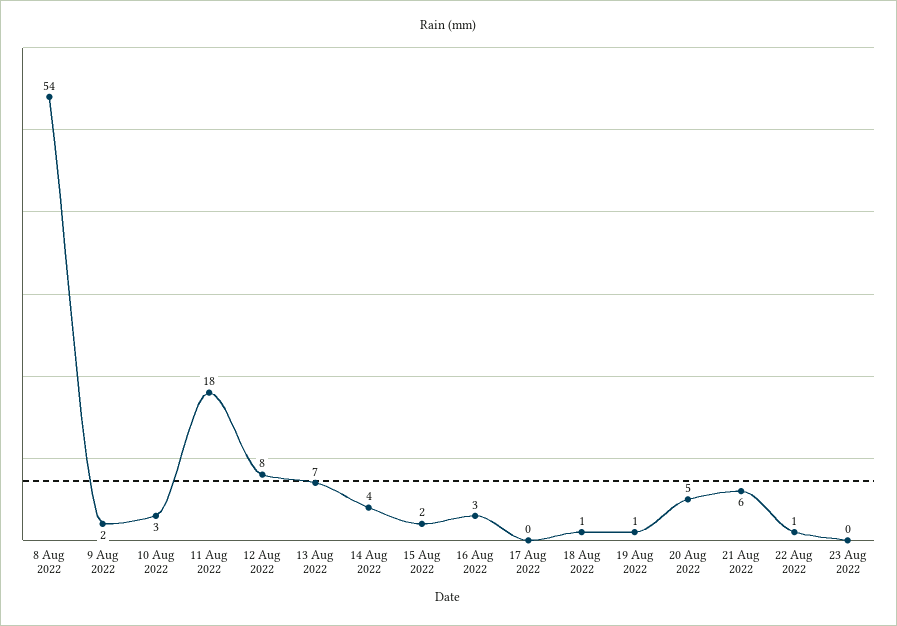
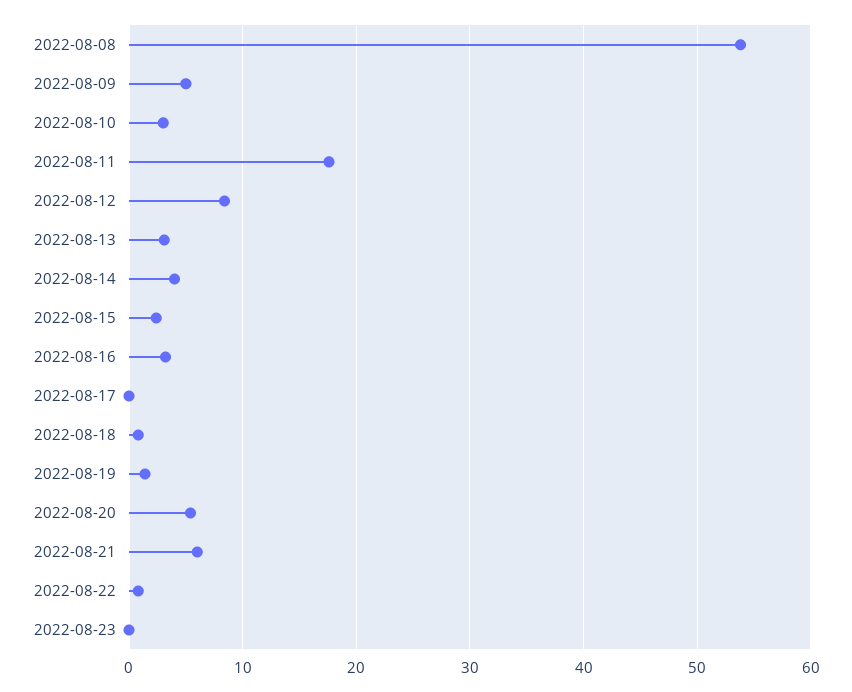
9 Aug 2022: 2 -> 5
13 Aug 2022: 7 -> 3

